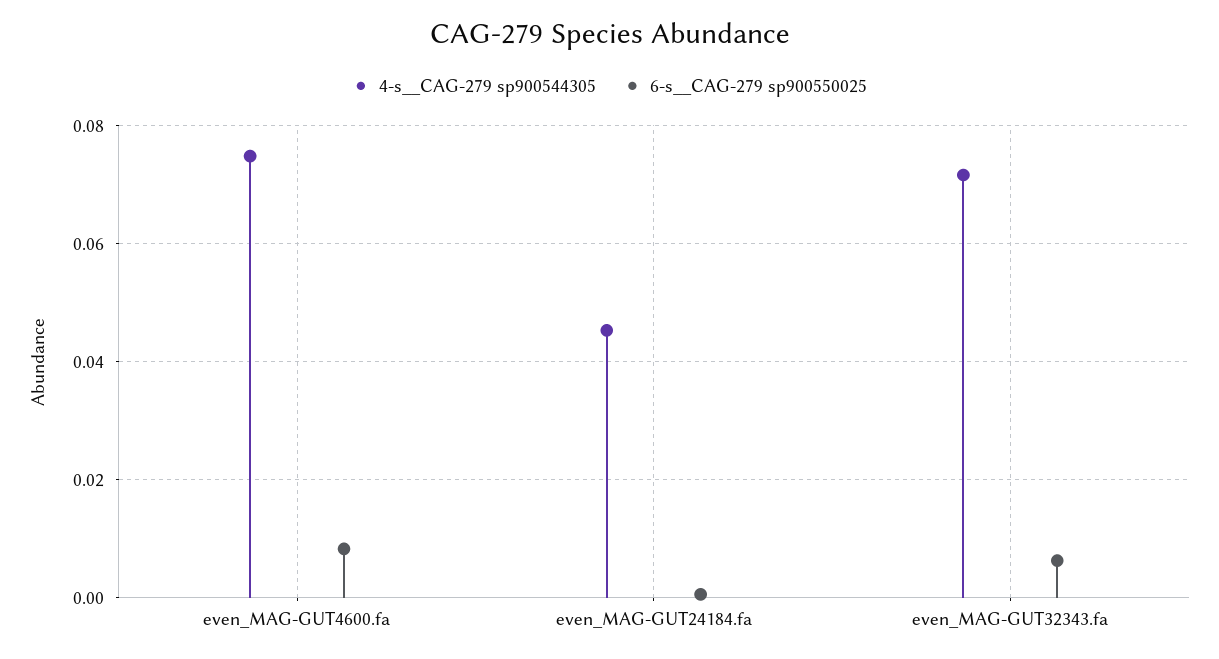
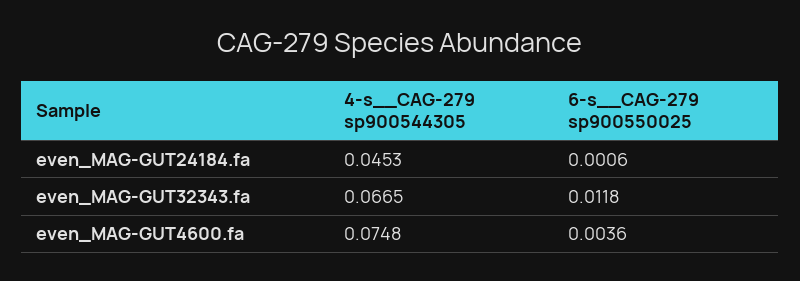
6-s__CAG-279 sp900550025, even_MAG-GUT4600.fa: 0.008 -> 0.0036
4-s__CAG-279 sp900544305, even_MAG-GUT32343.fa: 0.072 -> 0.0665
6-s__CAG-279 sp900550025, even_MAG-GUT32343.fa: 0.006 -> 0.0118

